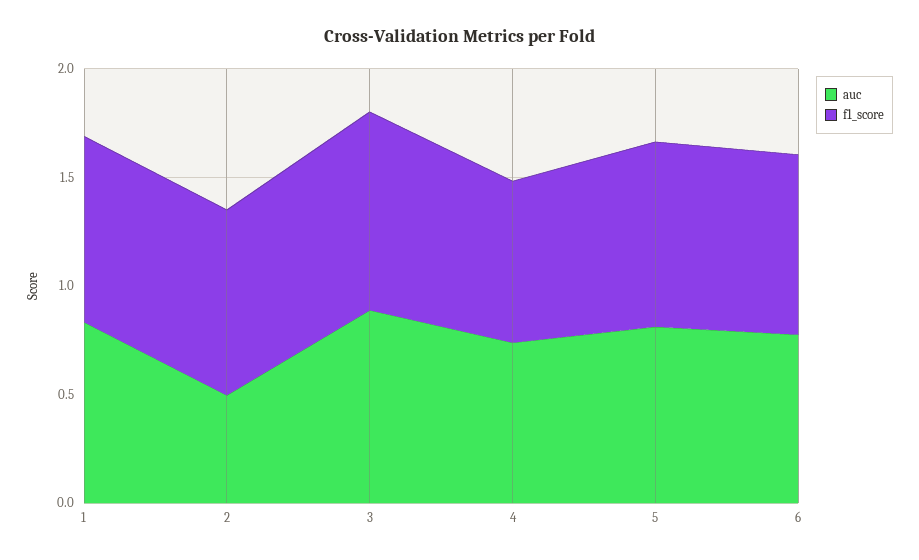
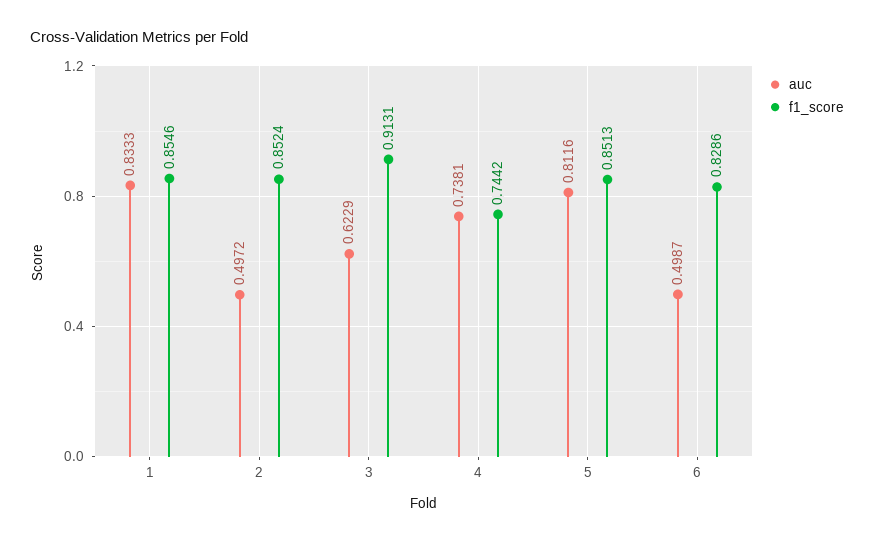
auc, 3: 0.9 -> 0.6229
auc, 6: 0.8 -> 0.4987

